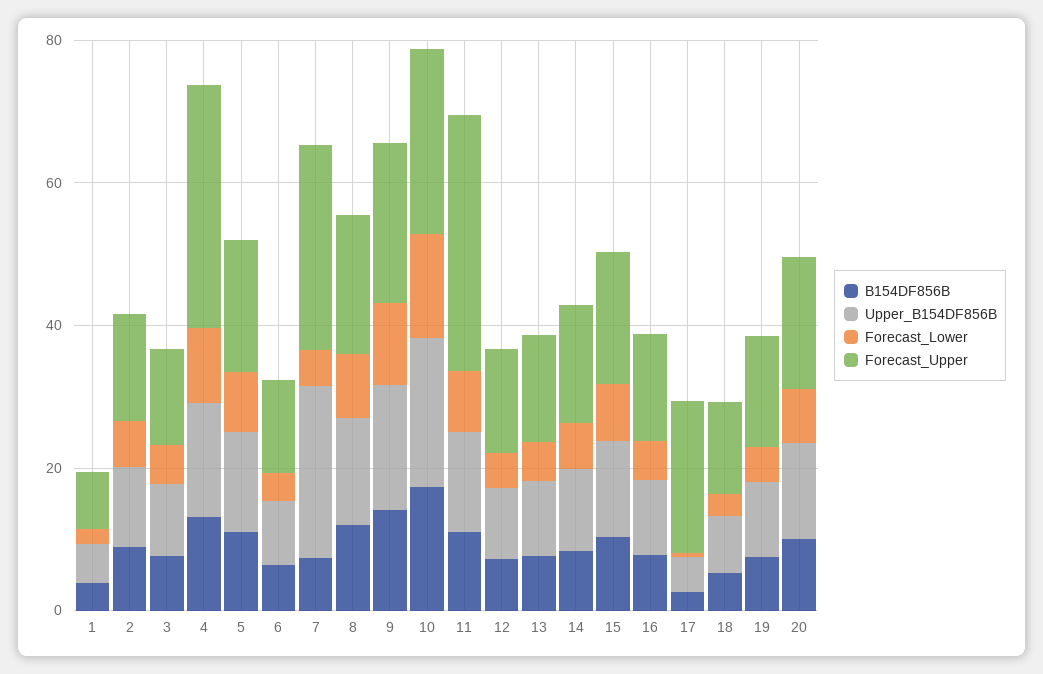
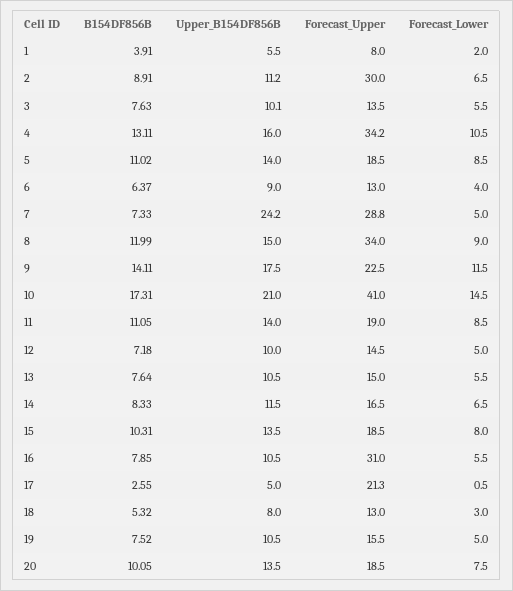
Forecast_Upper, 2: 15 -> 30
Forecast_Upper, 8: 20 -> 34
Forecast_Upper, 10: 25 -> 41
Forecast_Upper, 11: 35 -> 19
Forecast_Upper, 16: 15 -> 31

